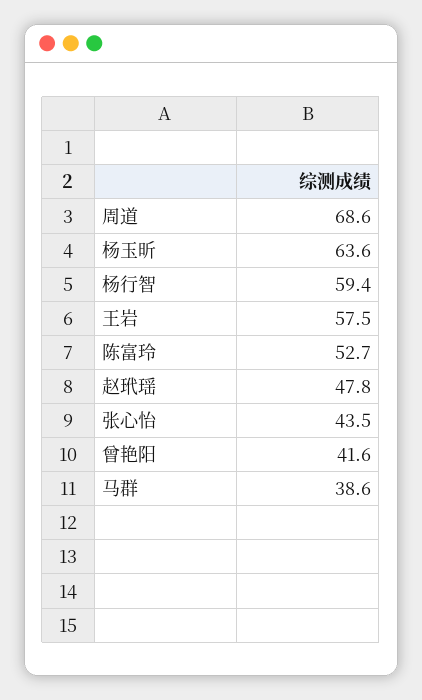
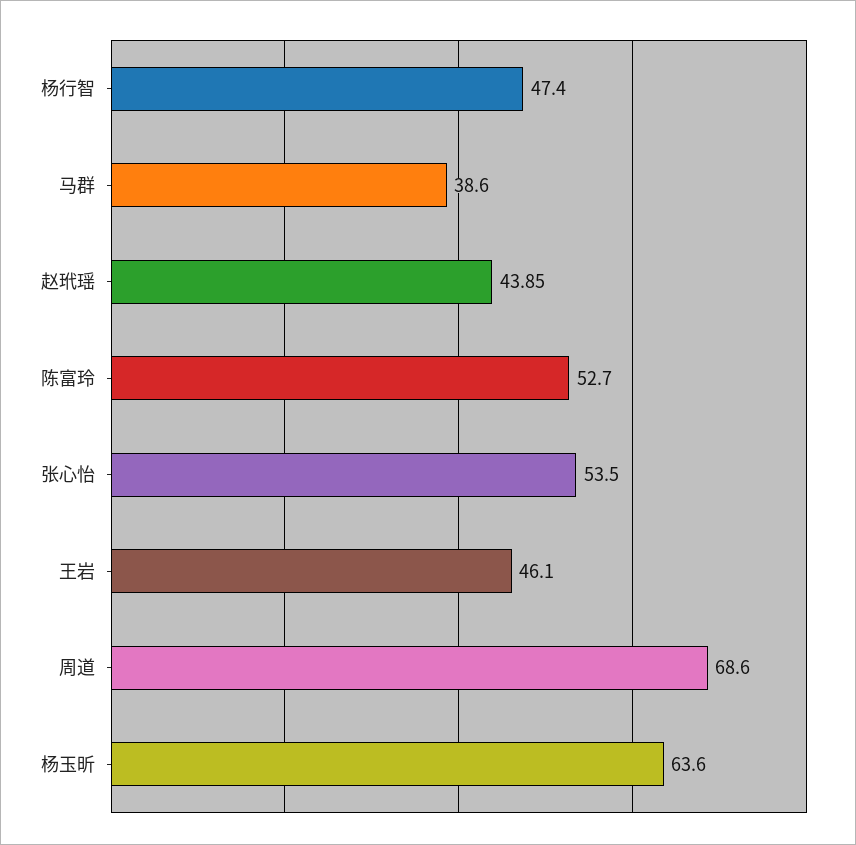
杨行智: 59.4 -> 47.4
王岩: 57.5 -> 46.1
赵玳瑶: 47.8 -> 43.85
张心怡: 43.5 -> 53.5
曾艳阳: 41.6 -> none

